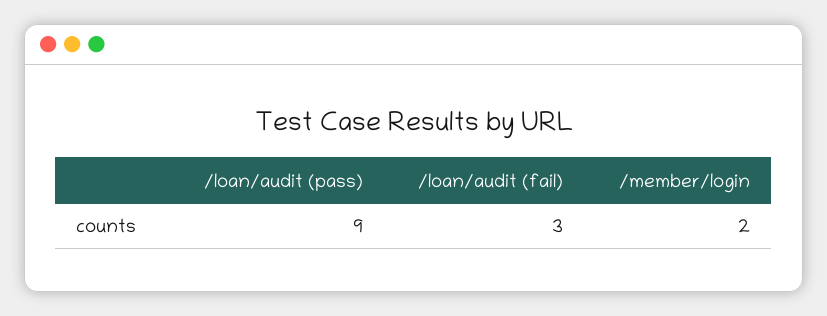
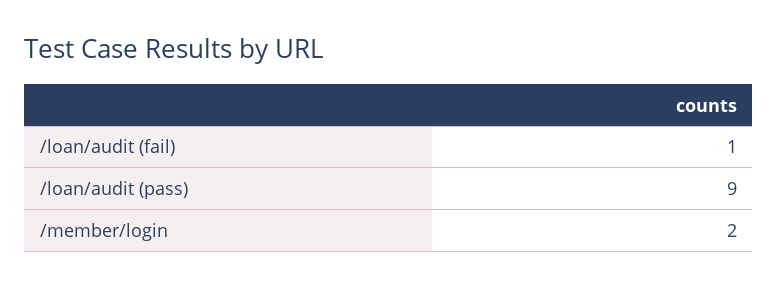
/loan/audit (fail): 3 -> 1

